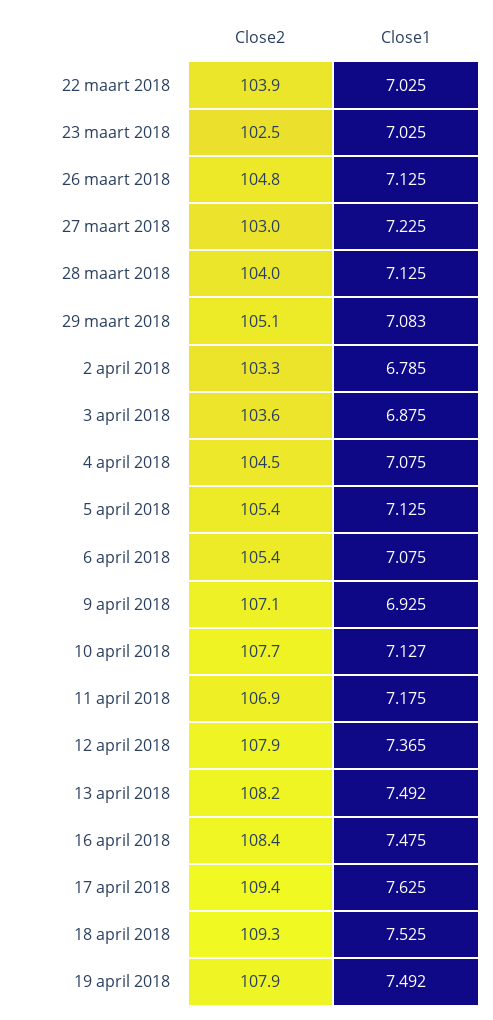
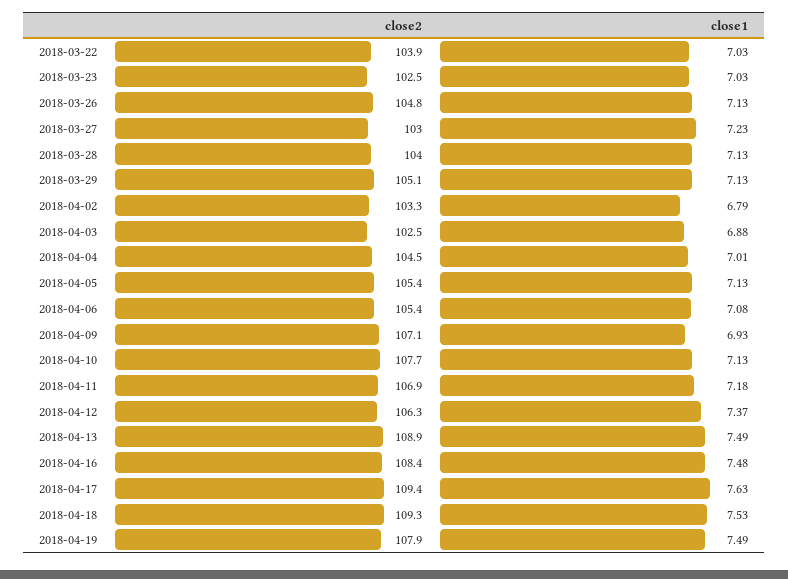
Close1, 29 maart 2018: 7.083 -> 7.13
Close2, 3 april 2018: 103.6 -> 102.5
Close1, 4 april 2018: 7.075 -> 7.01
Close2, 12 april 2018: 107.9 -> 106.3
Close2, 13 april 2018: 108.2 -> 108.9

